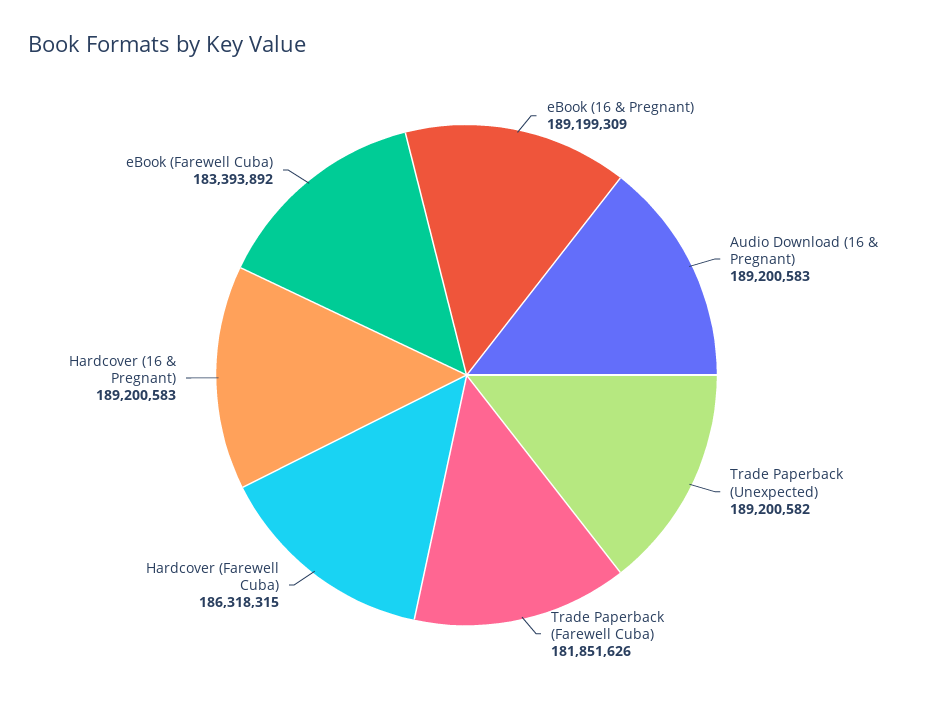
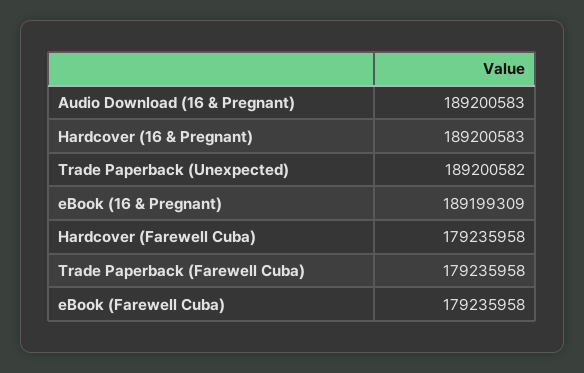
Trade Paperback (Farewell Cuba): 181851626 -> 179235958
Hardcover (Farewell Cuba): 186318315 -> 179235958
eBook (Farewell Cuba): 183393892 -> 179235958

